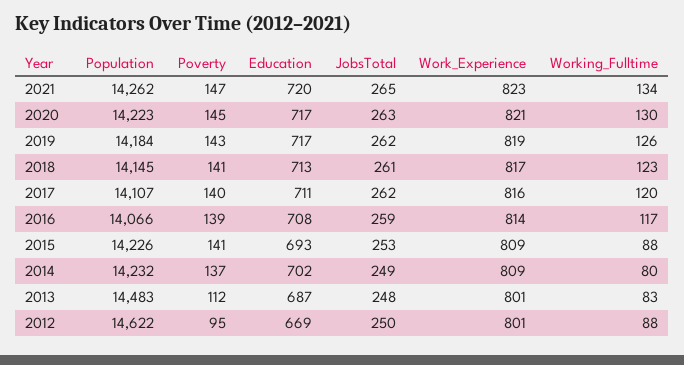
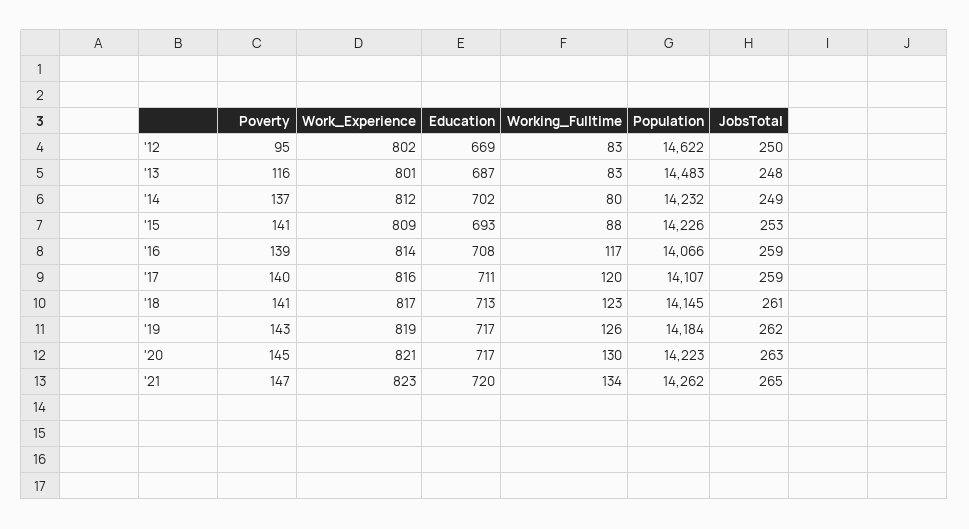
JobsTotal, 2017: 262 -> 259
Work_Experience, 2014: 809 -> 812
Poverty, 2013: 112 -> 116
Work_Experience, 2012: 801 -> 802
Working_Fulltime, 2012: 88 -> 83

